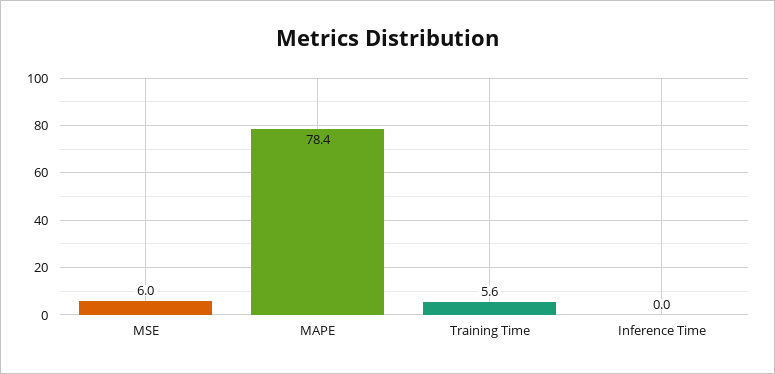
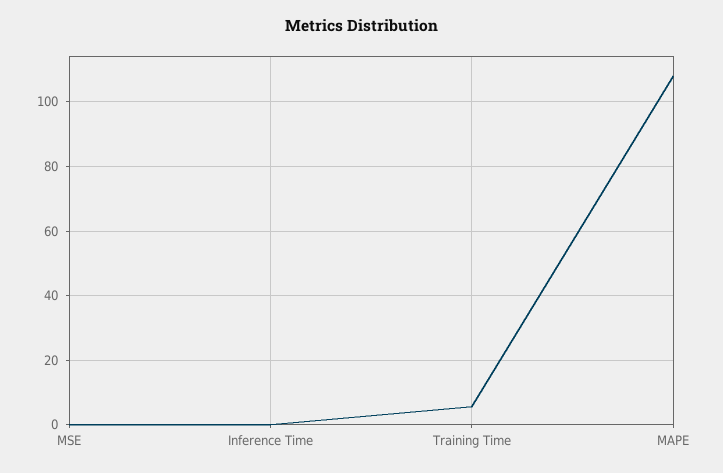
MSE: 6 -> 0
MAPE: 78.4 -> 108

